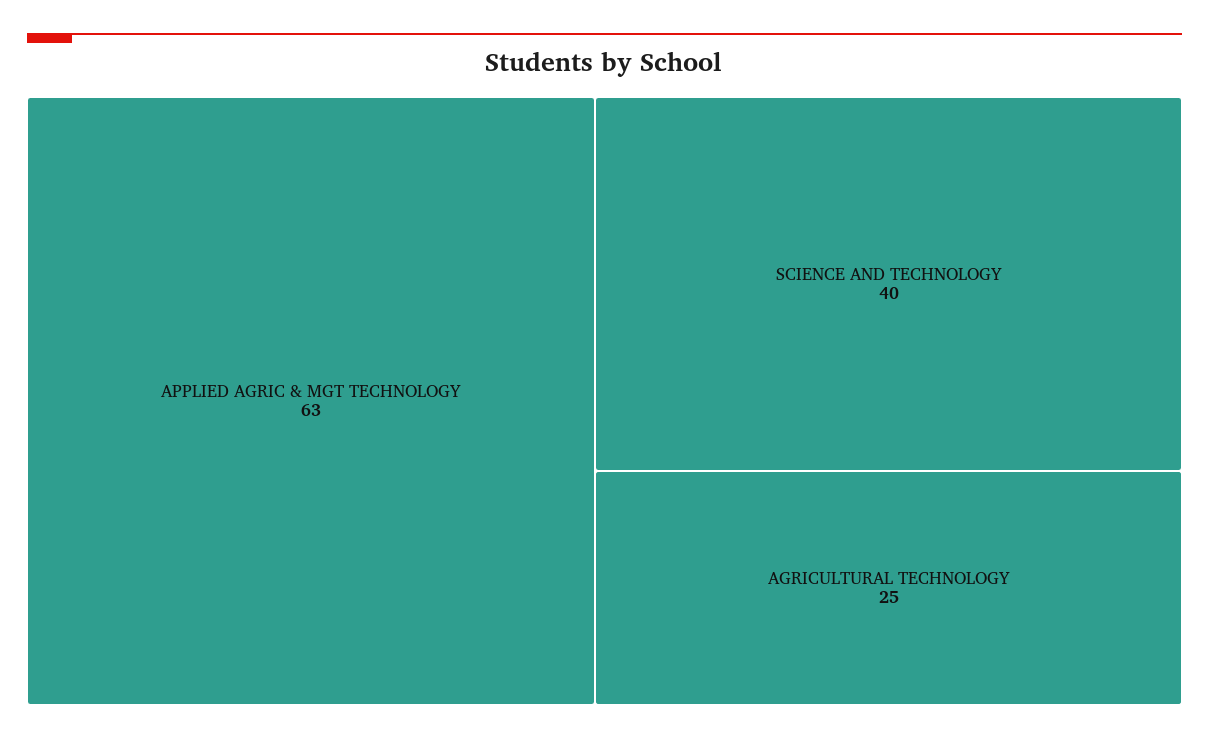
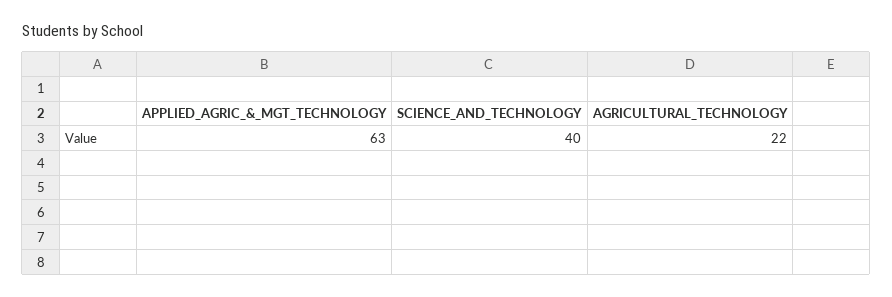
AGRICULTURAL TECHNOLOGY: 25 -> 22

